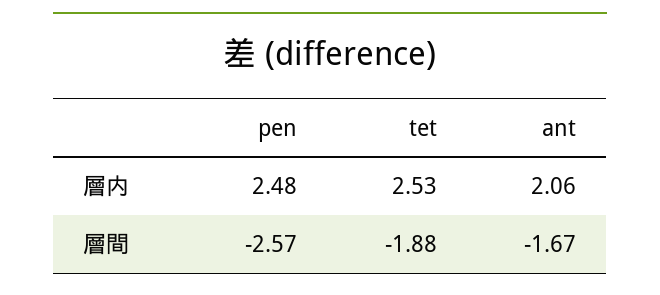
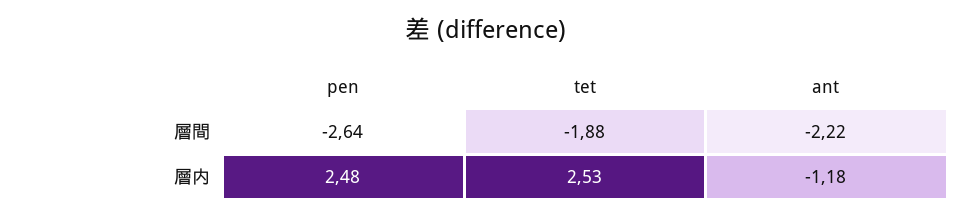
ant, 層内: 2.06 -> -1.18
pen, 層間: -2.57 -> -2.64
ant, 層間: -1.67 -> -2.22

